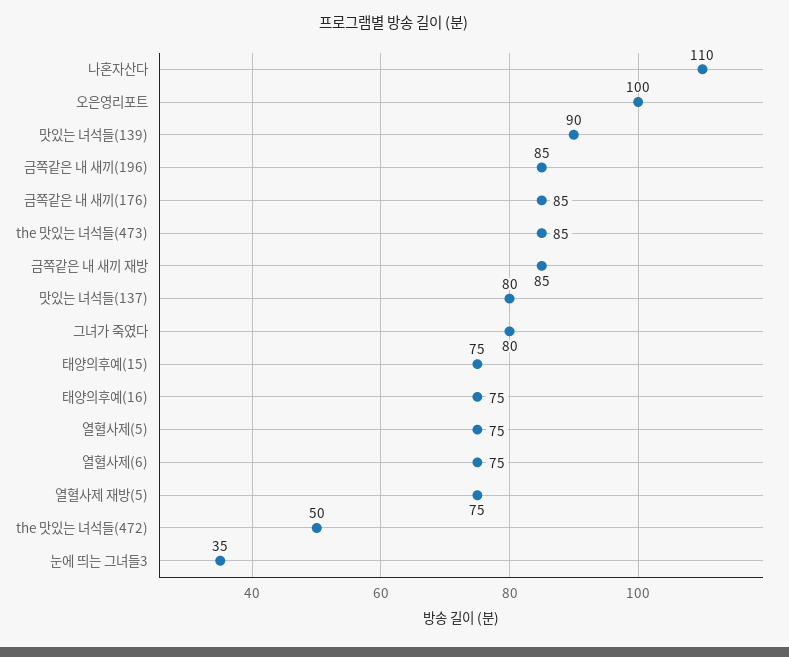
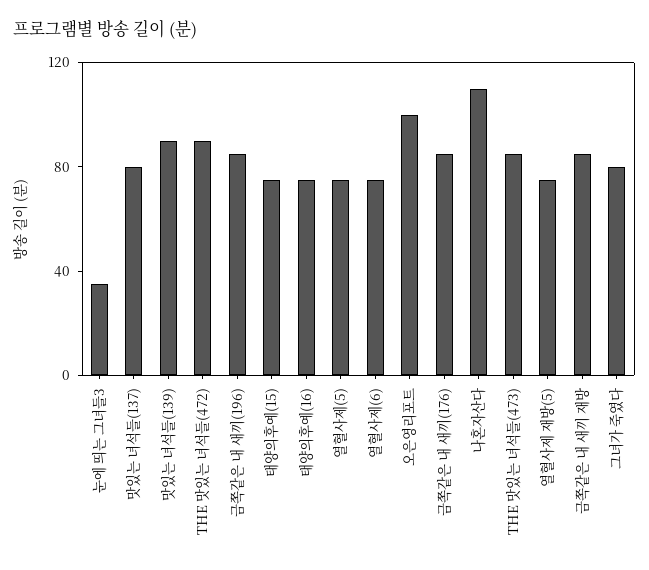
the 맛있는 녀석들(472): 50 -> 90

